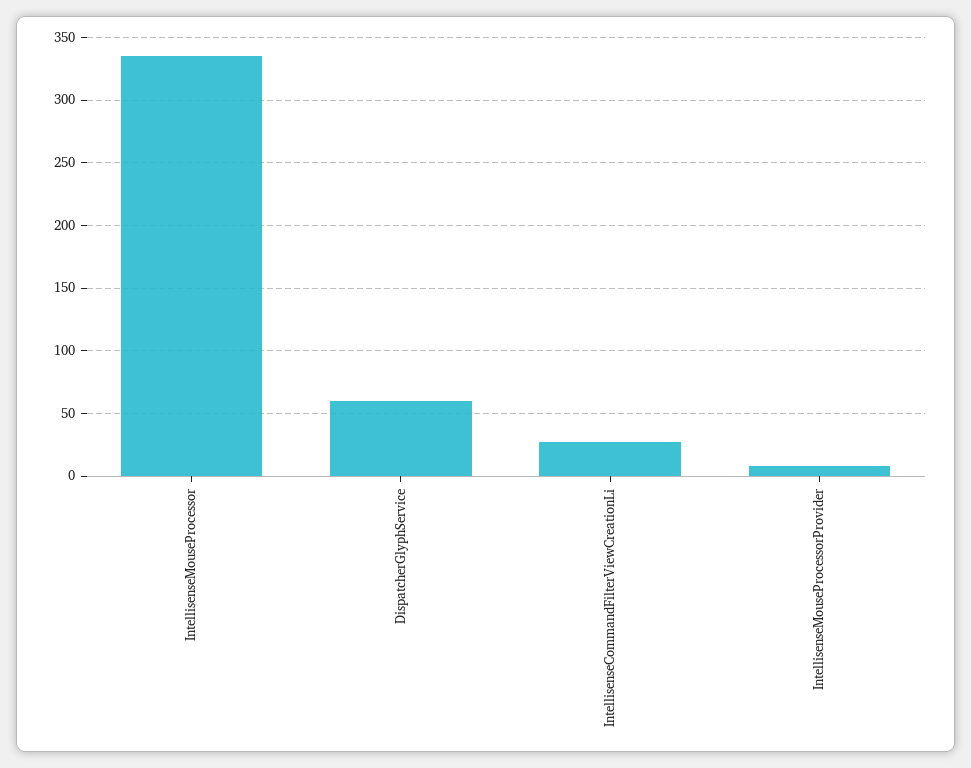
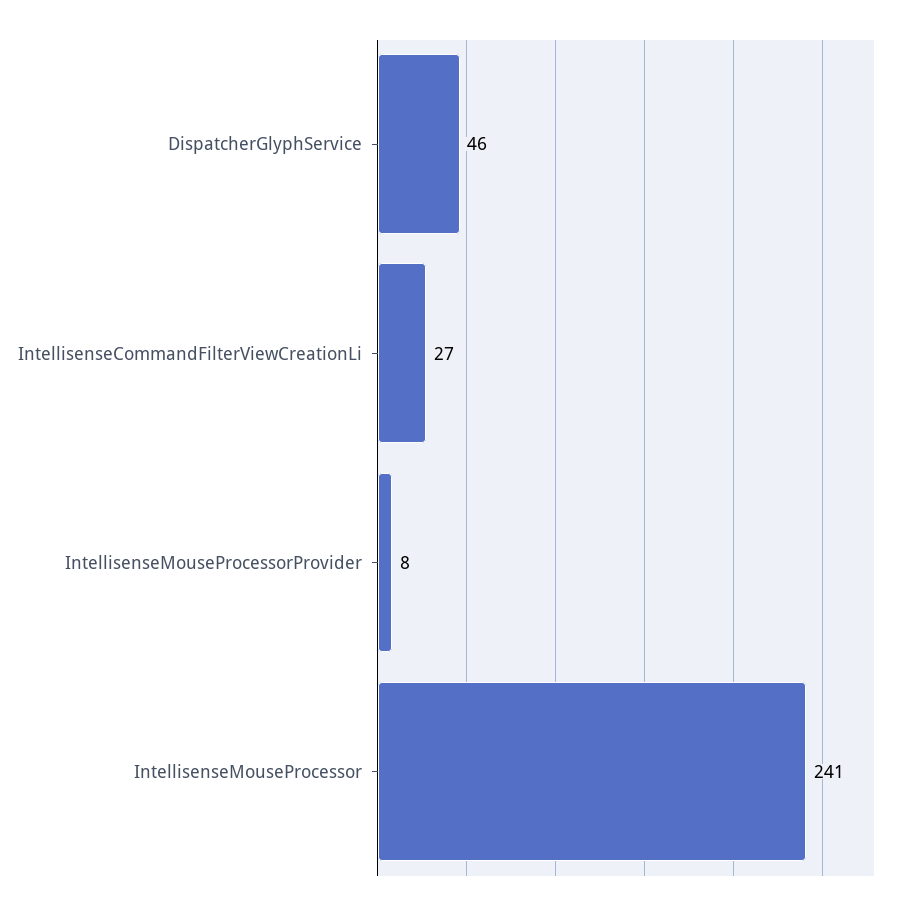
IntellisenseMouseProcessor: 335 -> 241
DispatcherGlyphService: 60 -> 46

